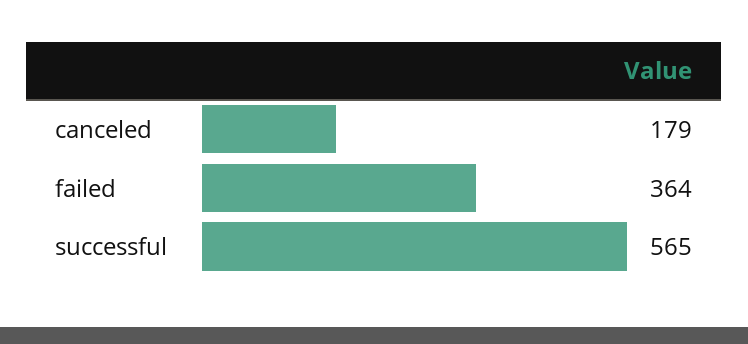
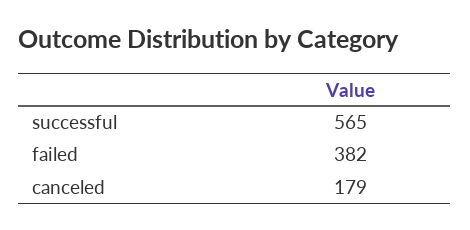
failed: 364 -> 382

